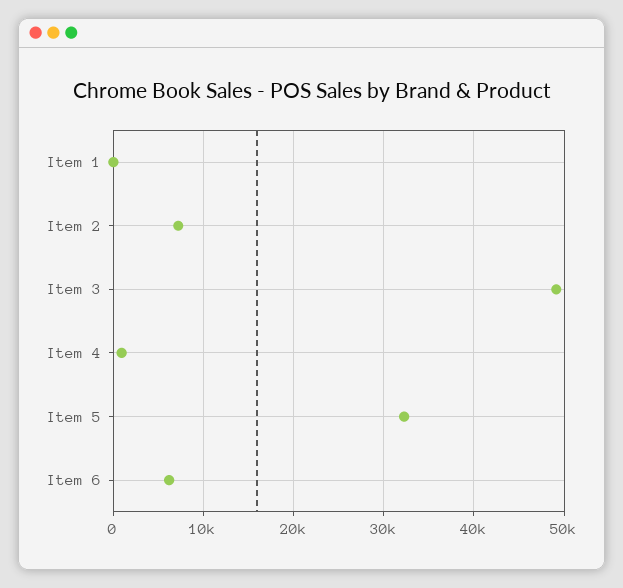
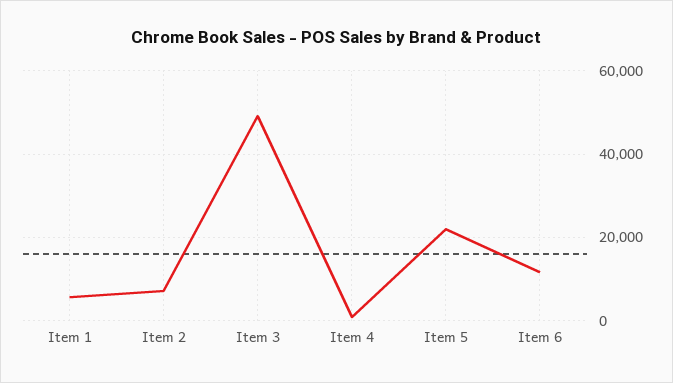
Item 1: 0 -> 6000
Item 5: 32000 -> 22000
Item 6: 6000 -> 12000

